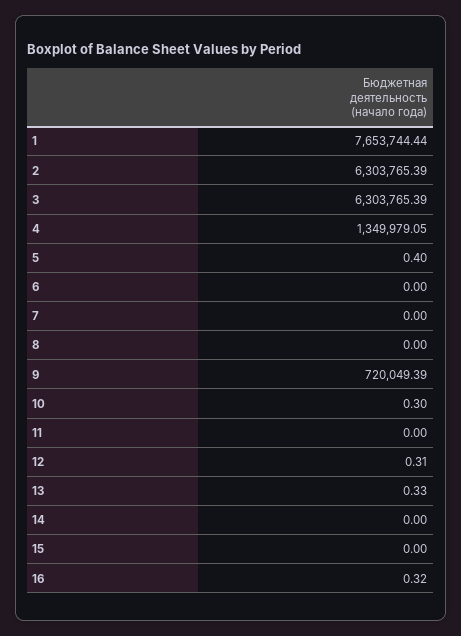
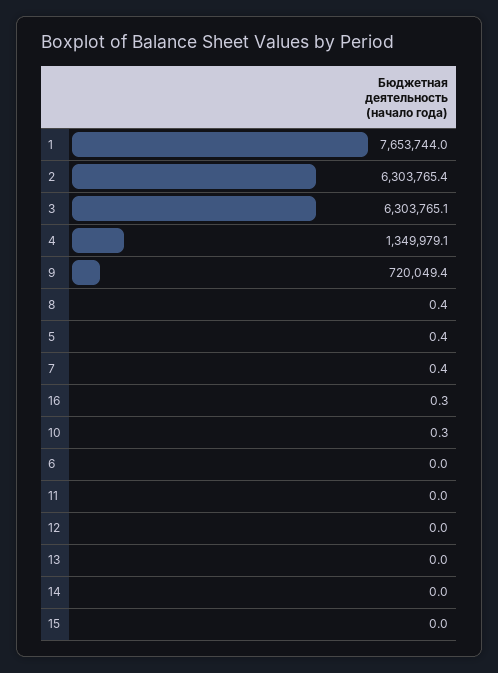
1: 7653744.44 -> 7653744
3: 6303765.39 -> 6303765.1
7: 0 -> 0.4
8: 0 -> 0.4
12: 0.31 -> 0
13: 0.33 -> 0

